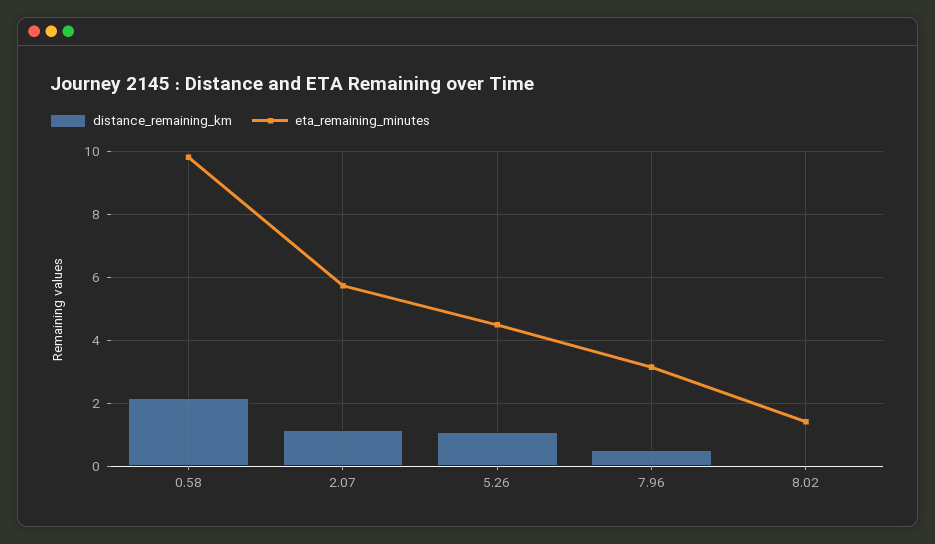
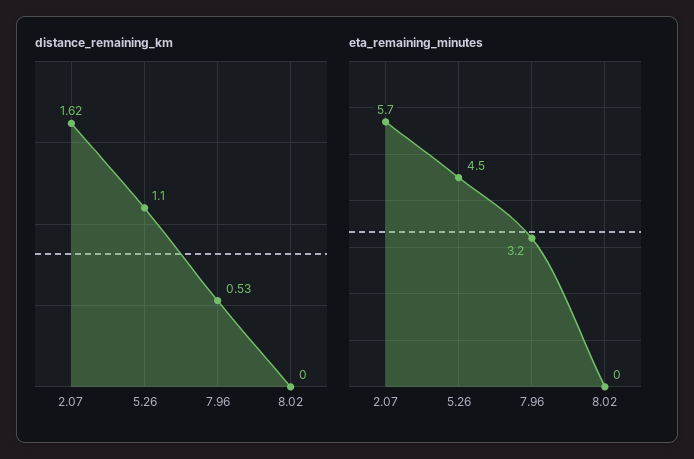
distance_remaining_km, 0.58: 2.2 -> none
eta_remaining_minutes, 0.58: 9.8 -> none
distance_remaining_km, 2.07: 1.2 -> 1.62
eta_remaining_minutes, 8.02: 1.4 -> 0

